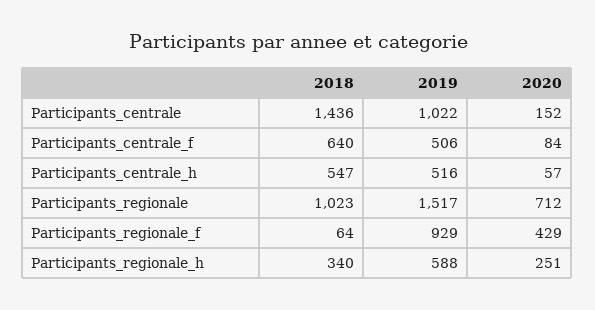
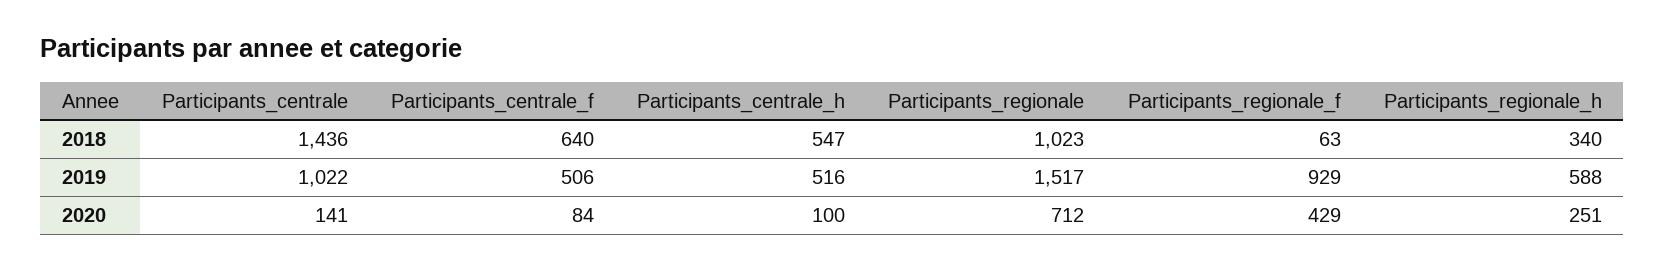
2020, Participants_centrale: 152 -> 141
2020, Participants_centrale_h: 57 -> 100
2018, Participants_regionale_f: 64 -> 63

